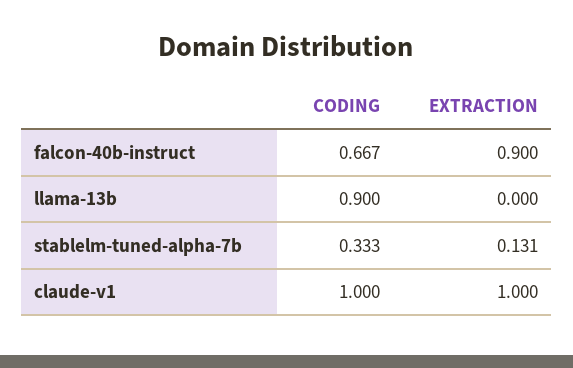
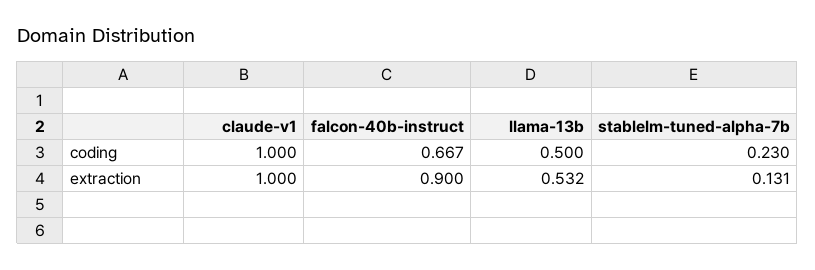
CODING, llama-13b: 0.9 -> 0.5
EXTRACTION, llama-13b: 0 -> 0.532
CODING, stablelm-tuned-alpha-7b: 0.333 -> 0.23

